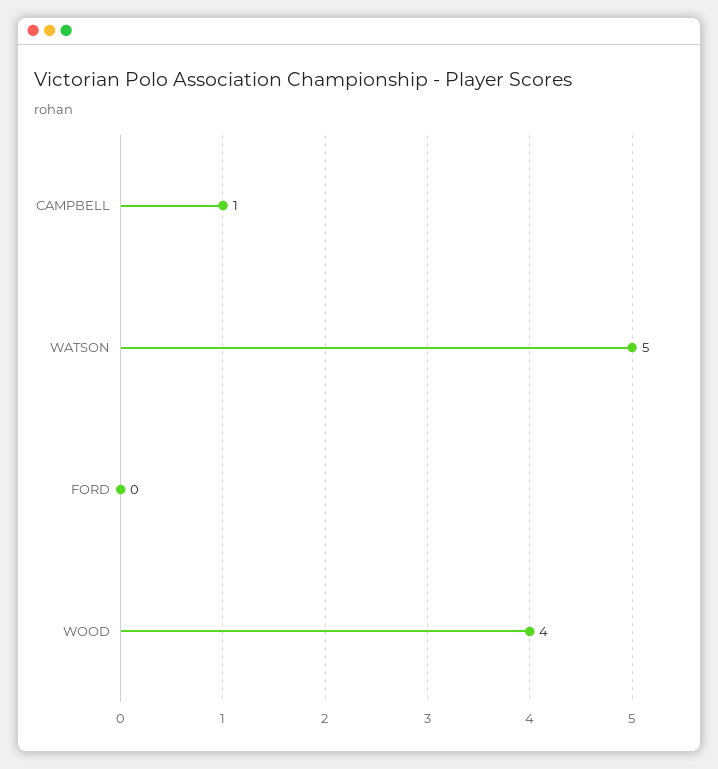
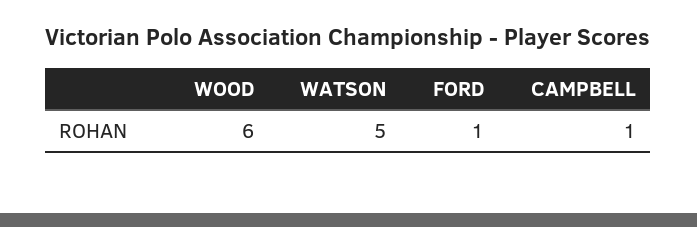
FORD: 0 -> 1
WOOD: 4 -> 6

